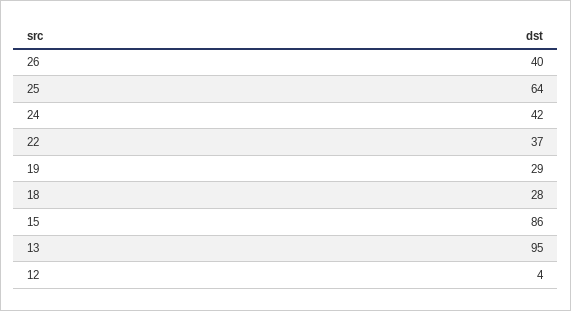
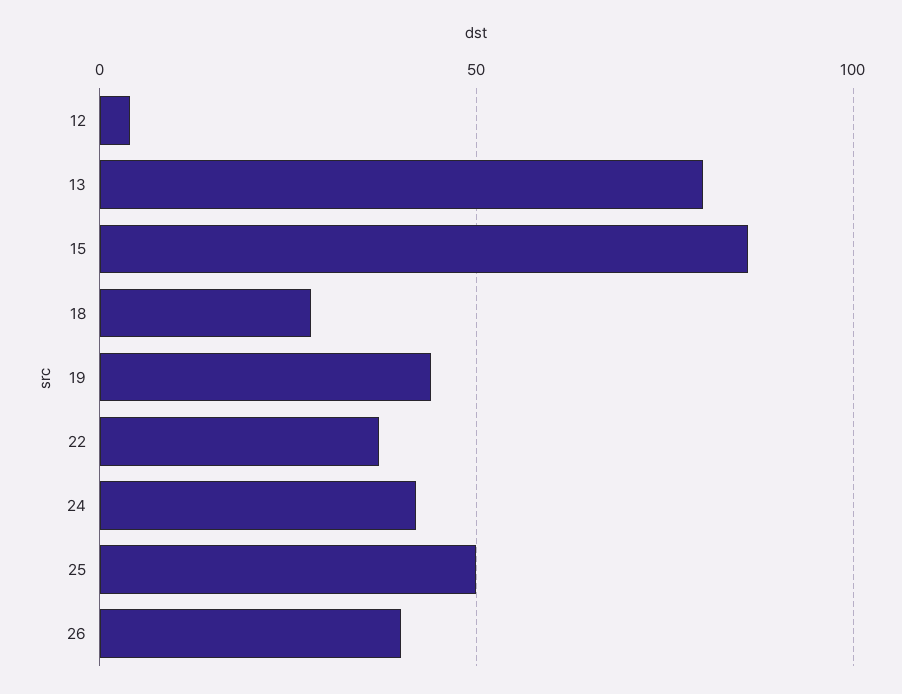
25: 64 -> 50
19: 29 -> 45
13: 95 -> 80

